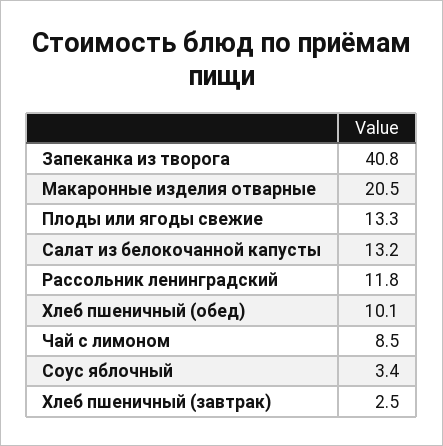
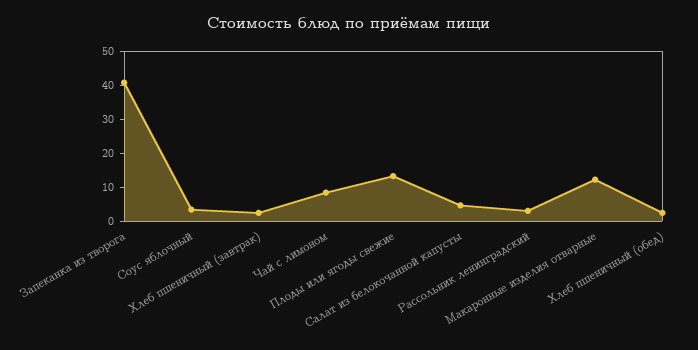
Макаронные изделия отварные: 20.5 -> 12.5
Салат из белокочанной капусты: 13.2 -> 5
Рассольник ленинградский: 11.8 -> 2.5
Хлеб пшеничный (обед): 10.1 -> 2.5

